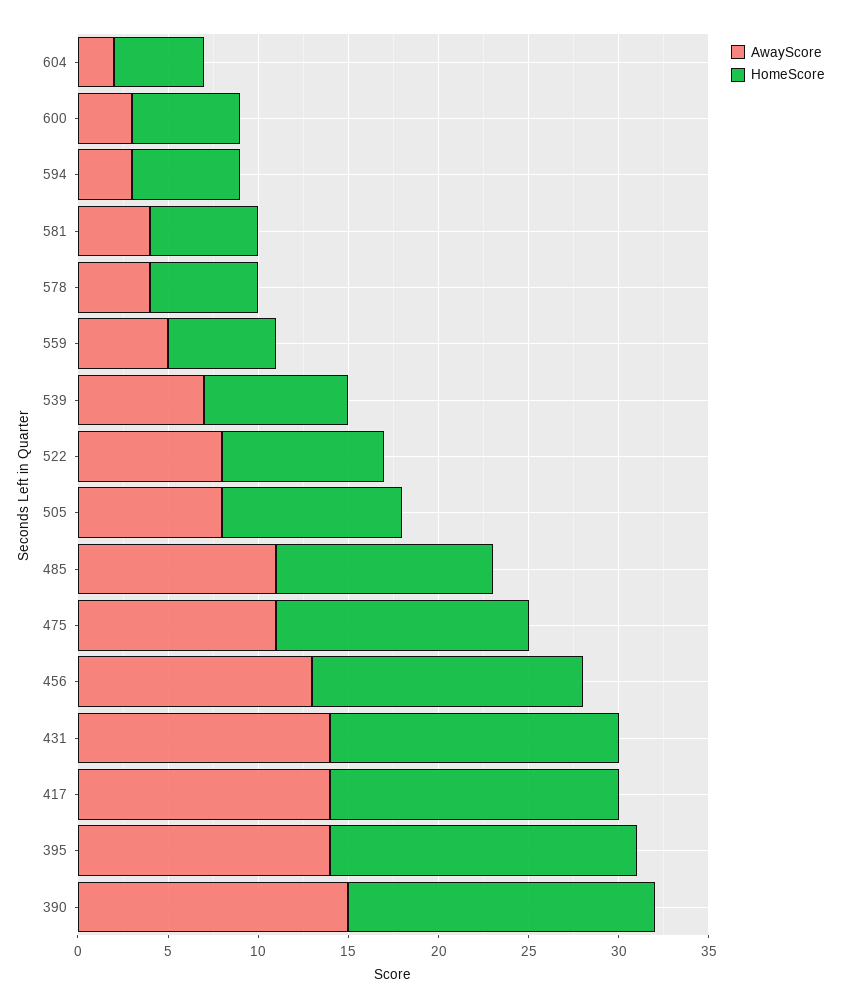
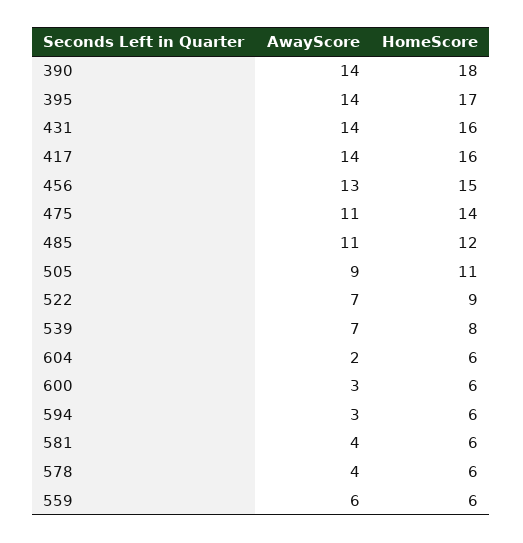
HomeScore, 604: 5 -> 6
AwayScore, 559: 5 -> 6
AwayScore, 522: 8 -> 7
AwayScore, 505: 8 -> 9
HomeScore, 505: 10 -> 11
AwayScore, 390: 15 -> 14
HomeScore, 390: 17 -> 18

